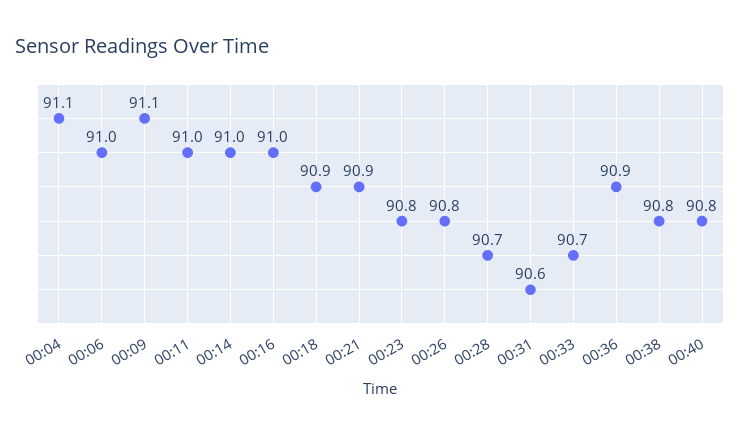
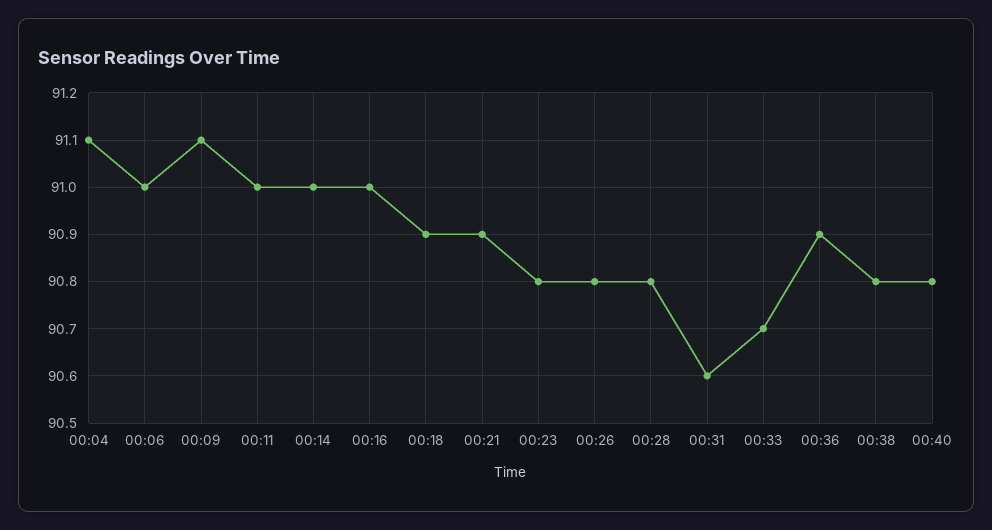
00:28: 90.7 -> 90.8

